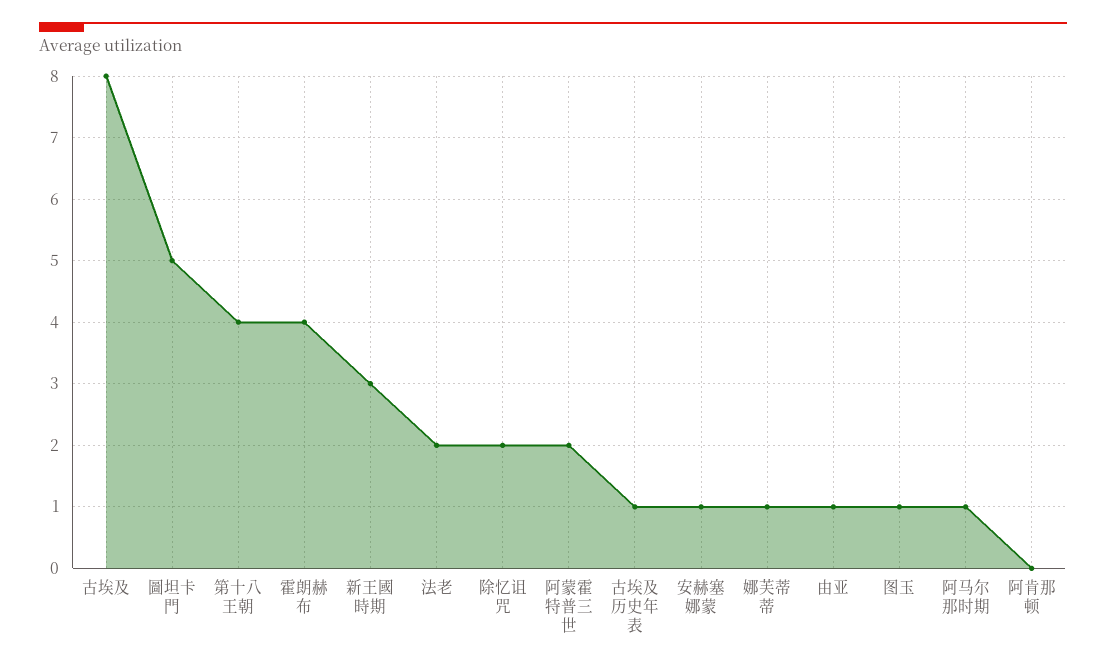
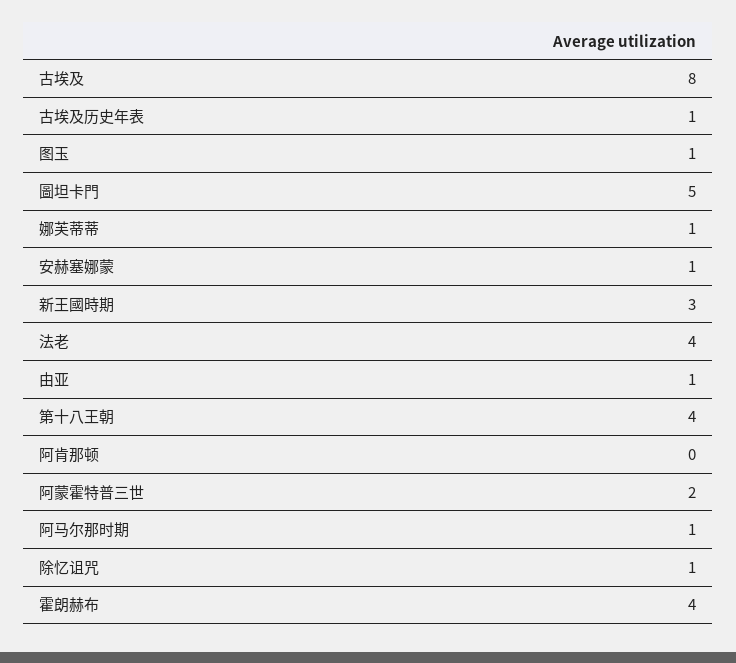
法老: 2 -> 4
除忆诅咒: 2 -> 1

